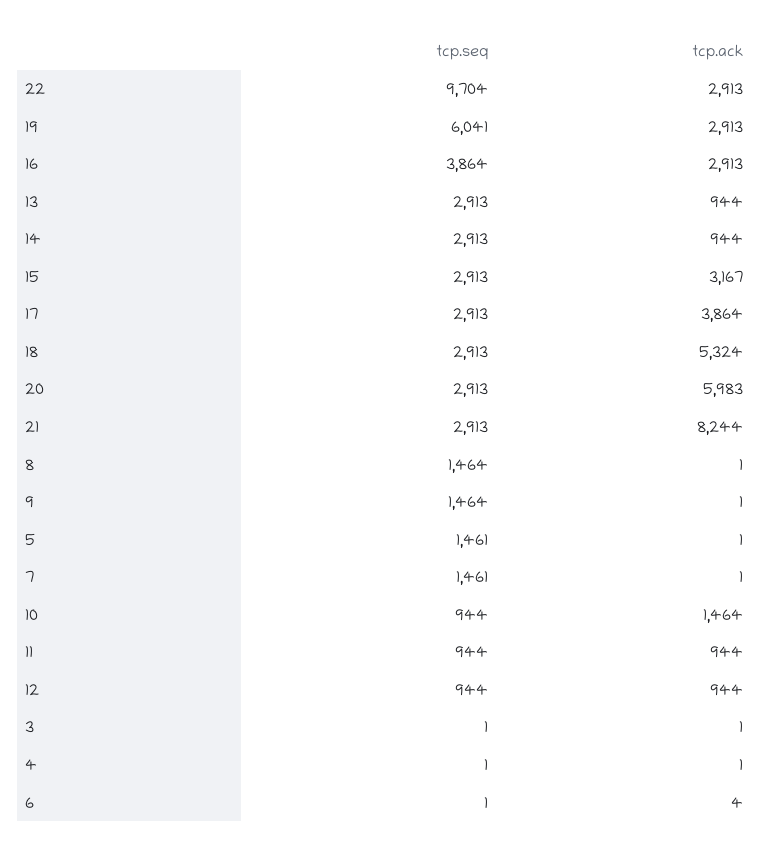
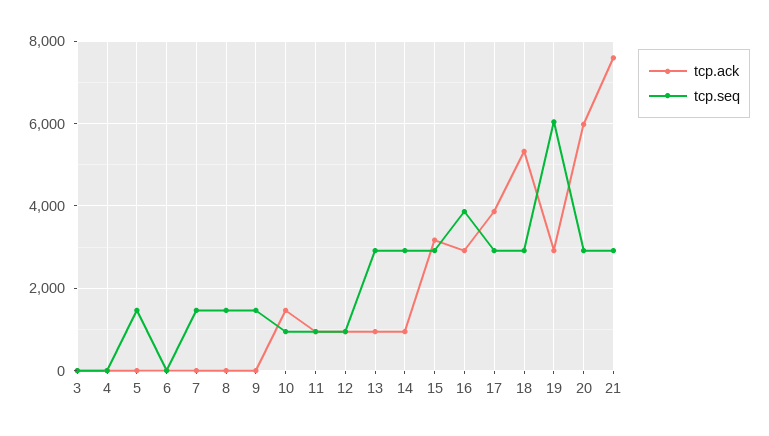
tcp.seq, 22: 9704 -> none
tcp.ack, 22: 2913 -> none
tcp.ack, 21: 8244 -> 7600

